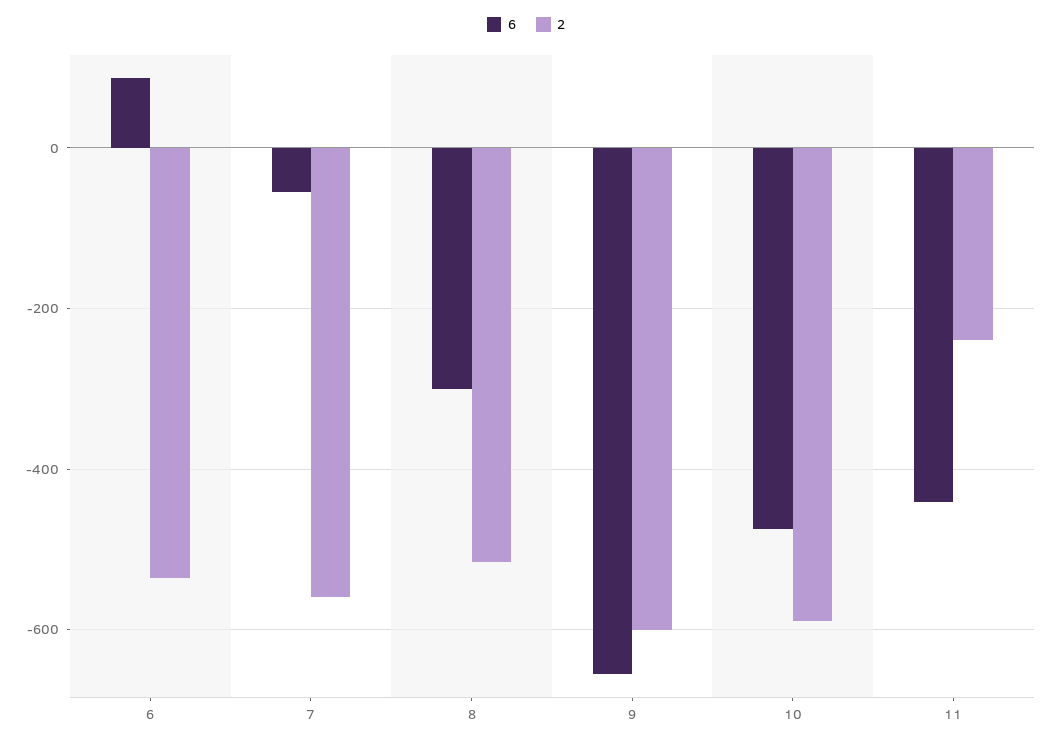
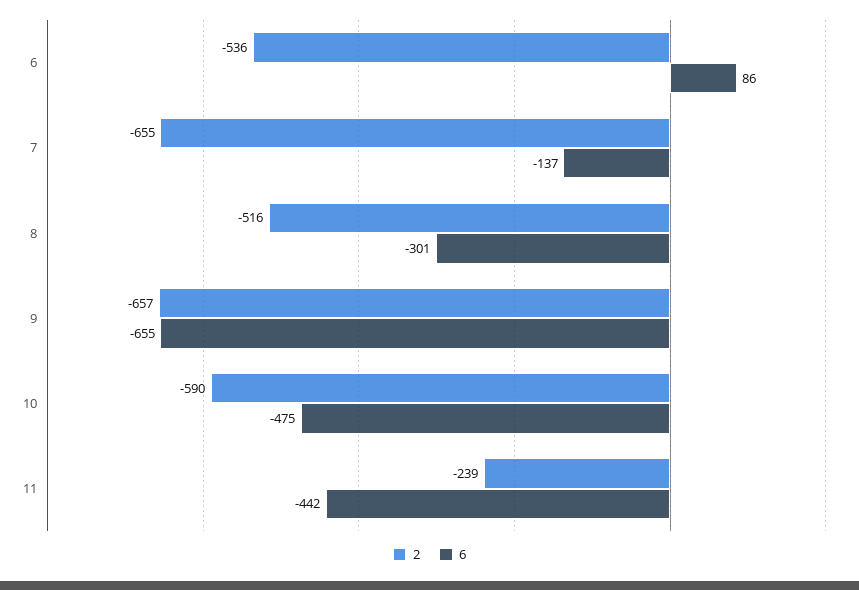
6, 7: -60 -> -137
2, 7: -560 -> -655
2, 9: -600 -> -657

